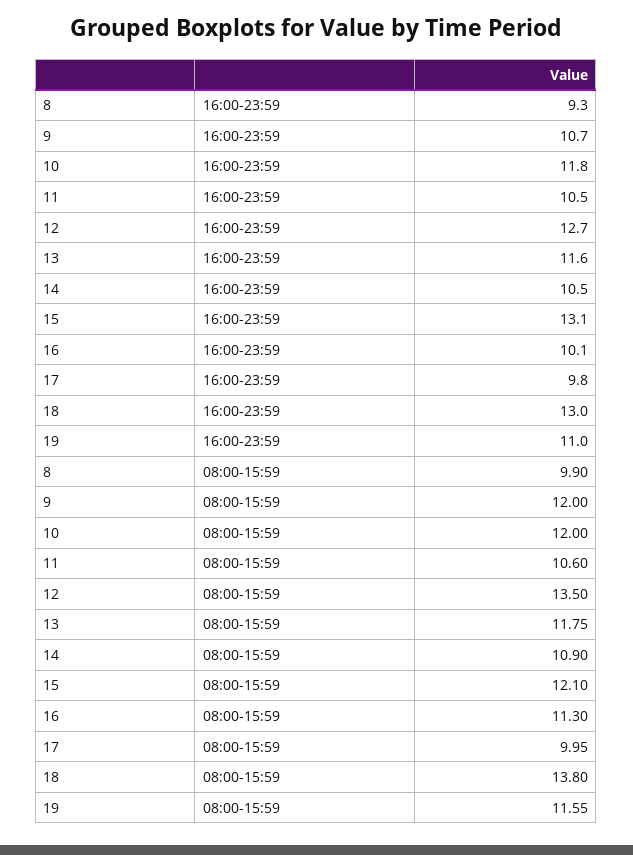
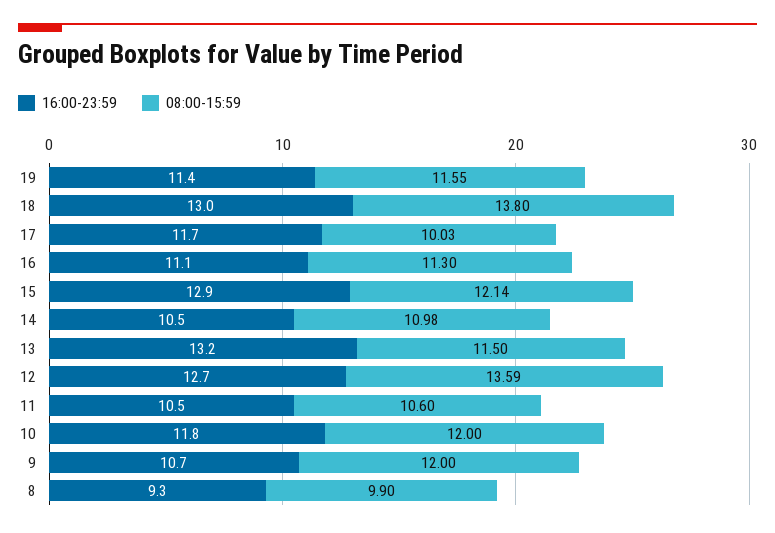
16:00-23:59, 13: 11.6 -> 13.2
16:00-23:59, 15: 13.1 -> 12.9
16:00-23:59, 16: 10.1 -> 11.1
16:00-23:59, 17: 9.8 -> 11.7
16:00-23:59, 19: 11 -> 11.4
08:00-15:59, 12: 13.5 -> 13.59
08:00-15:59, 13: 11.75 -> 11.5
08:00-15:59, 14: 10.9 -> 10.98
08:00-15:59, 15: 12.1 -> 12.14
08:00-15:59, 17: 9.95 -> 10.03

